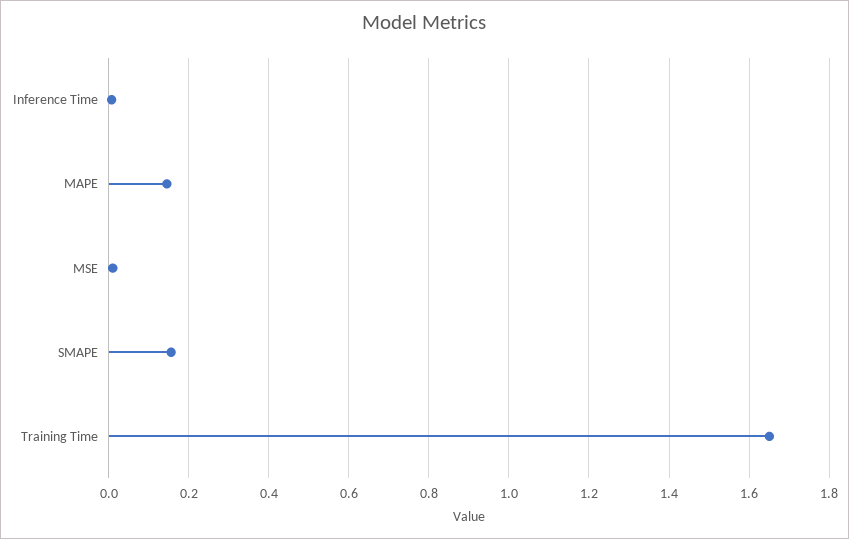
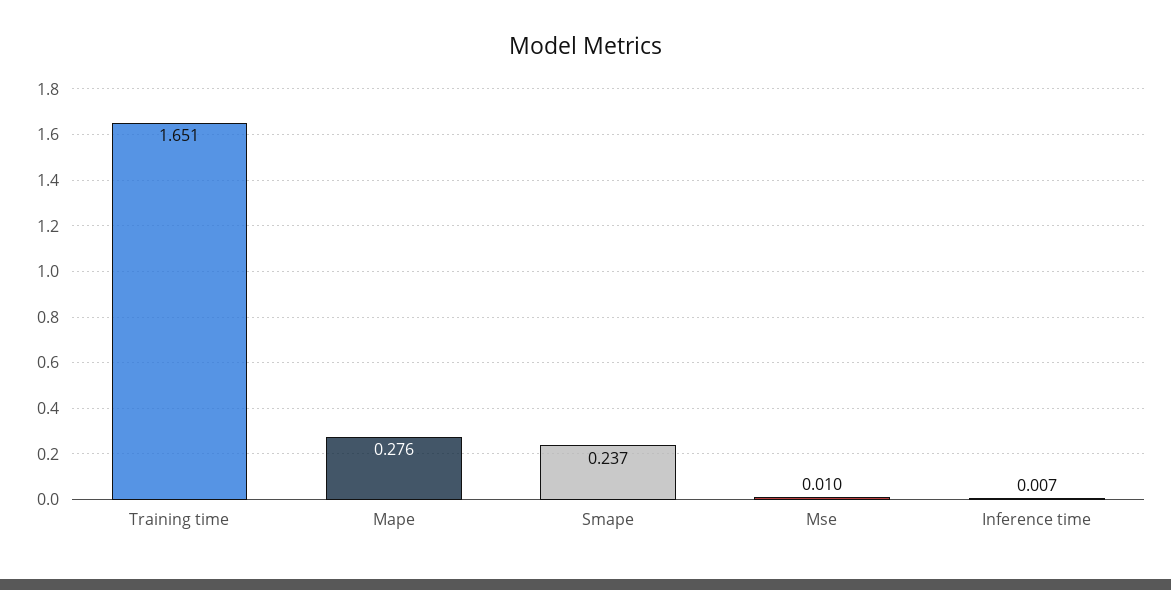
MAPE: 0.14 -> 0.276
SMAPE: 0.16 -> 0.237

